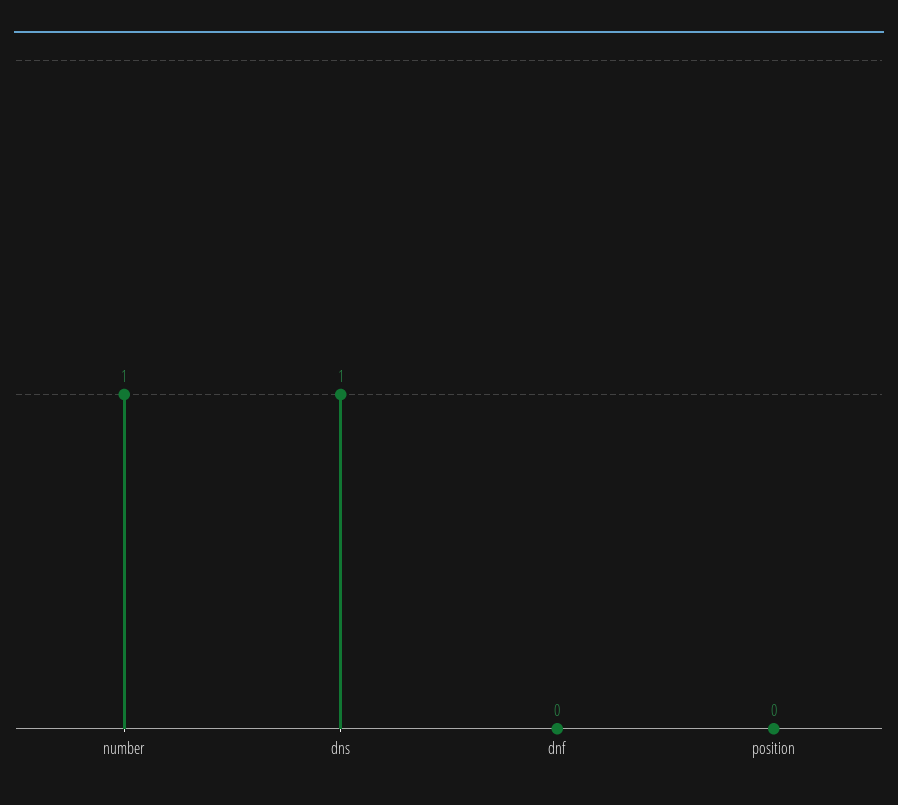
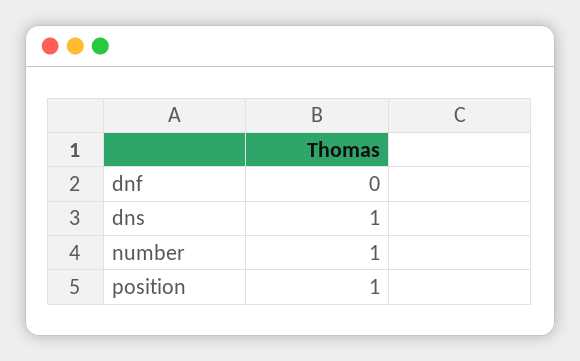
position: 0 -> 1

